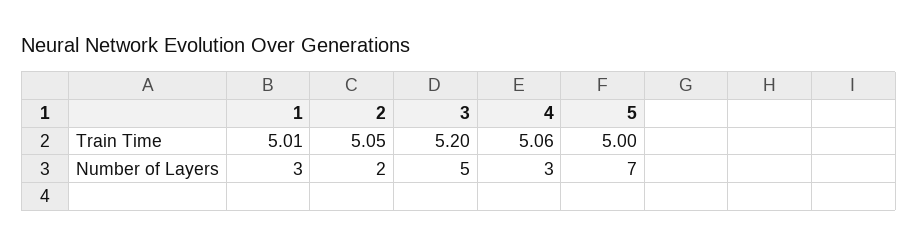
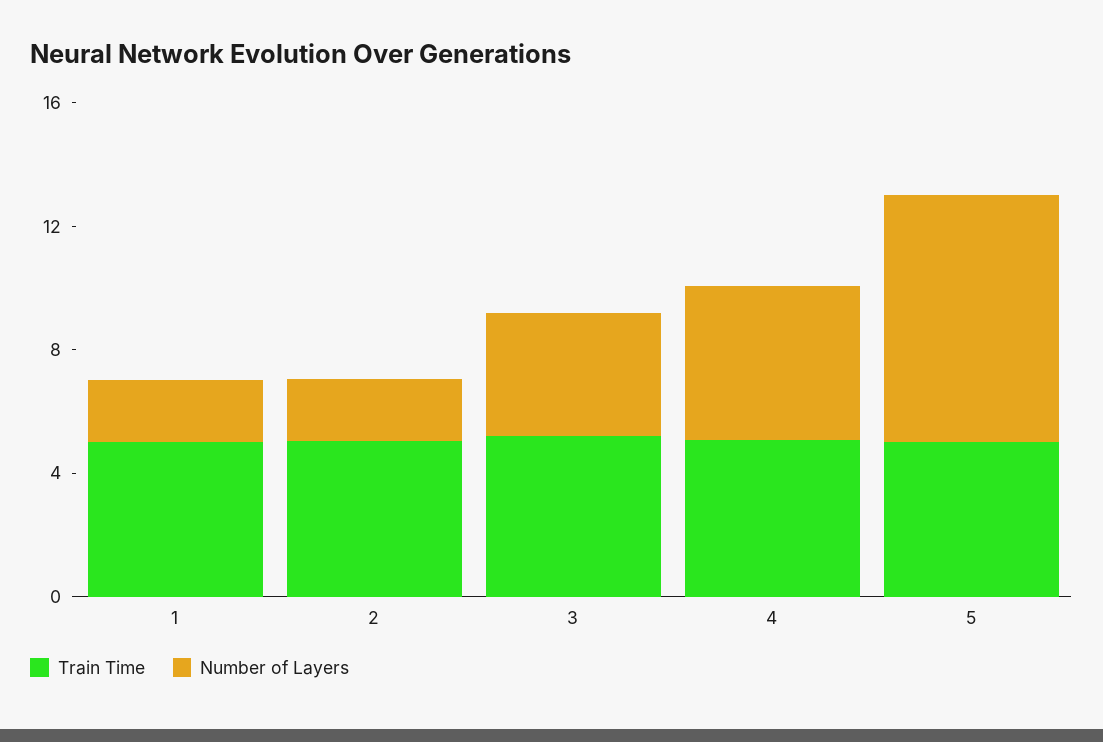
Number of Layers, 1: 3 -> 2
Number of Layers, 3: 5 -> 4
Number of Layers, 4: 3 -> 5
Number of Layers, 5: 7 -> 8

